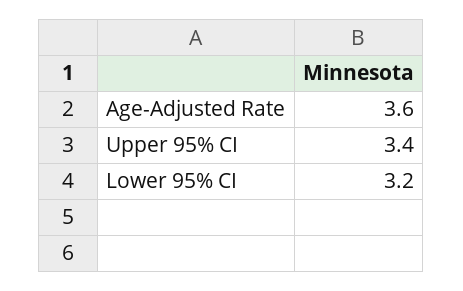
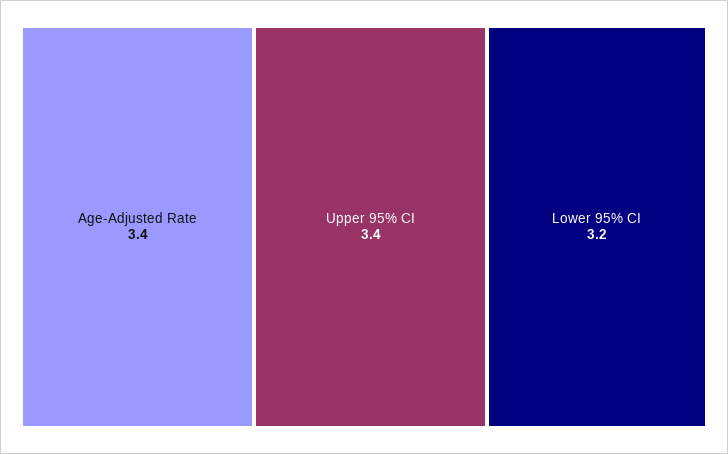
Age-Adjusted Rate: 3.6 -> 3.4

